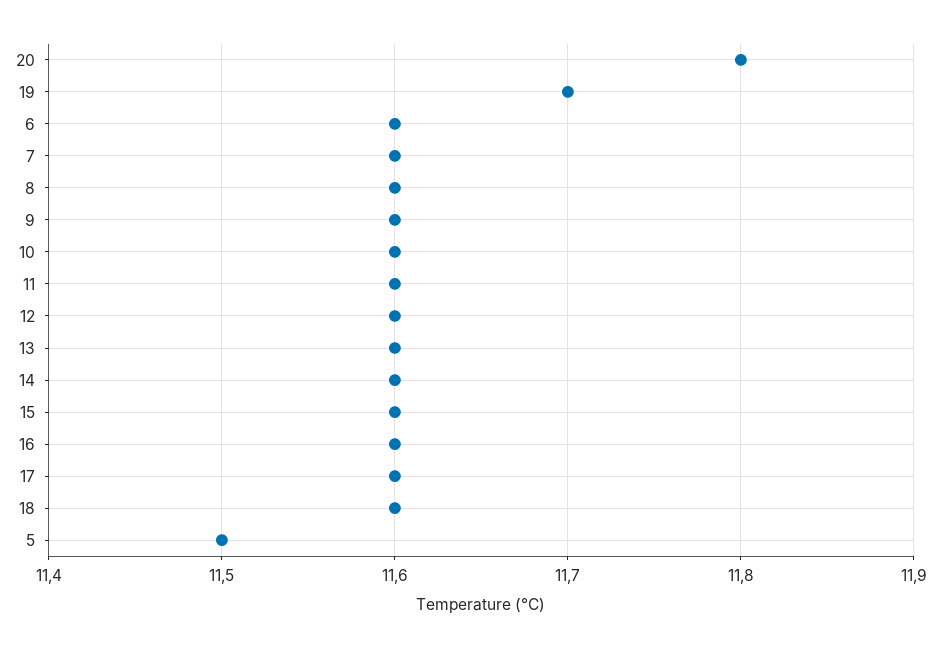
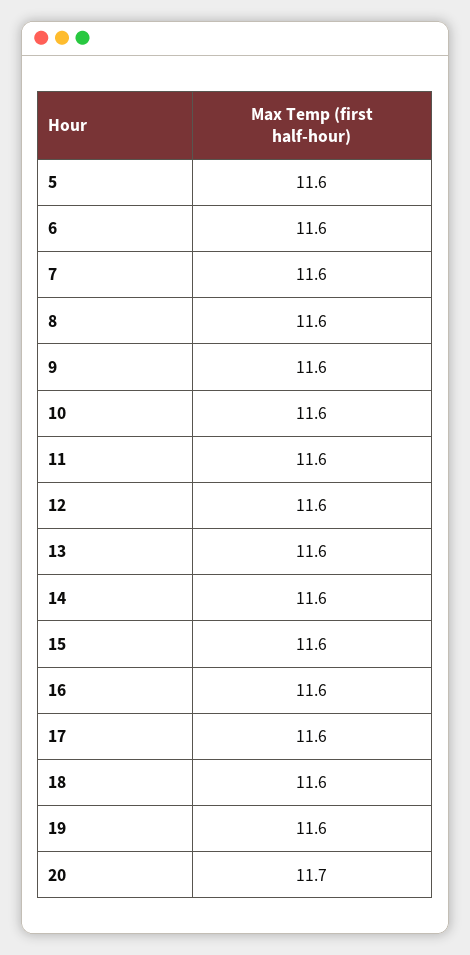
20: 11.8 -> 11.7
19: 11.7 -> 11.6
5: 11.5 -> 11.6

